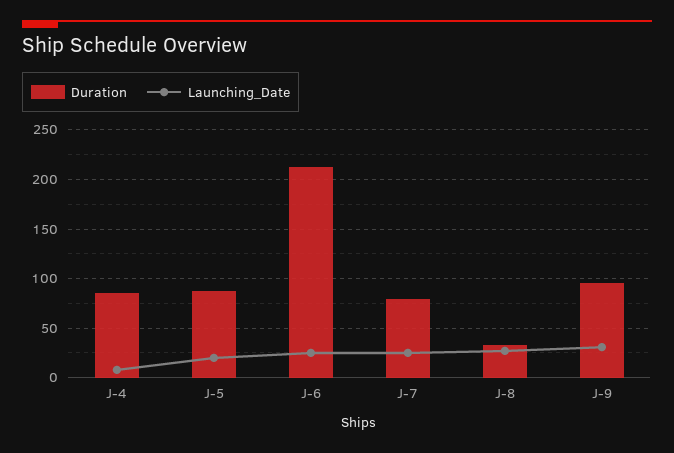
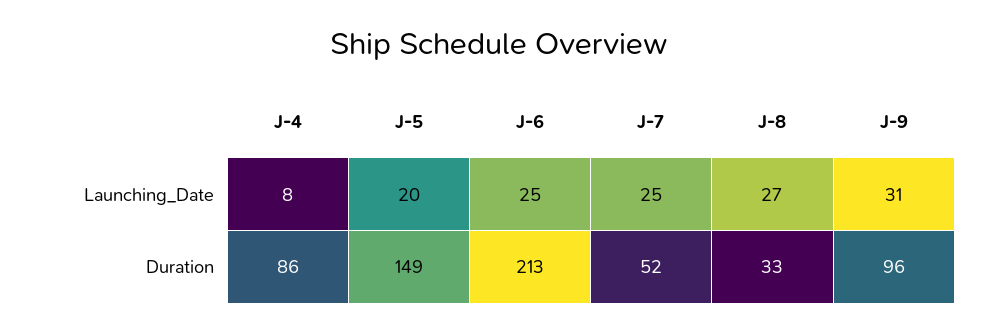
Duration, J-5: 90 -> 149
Duration, J-7: 80 -> 52

